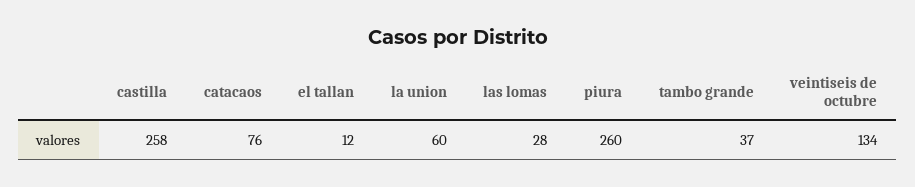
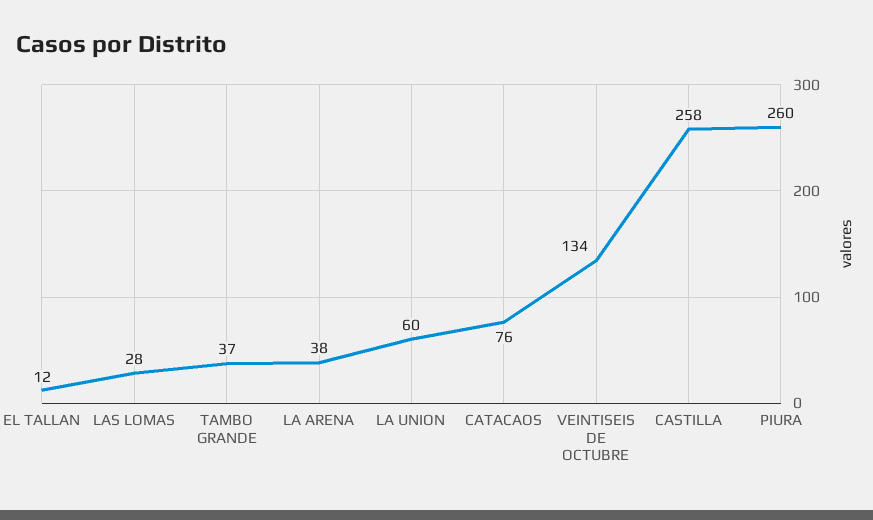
LA ARENA: none -> 38

